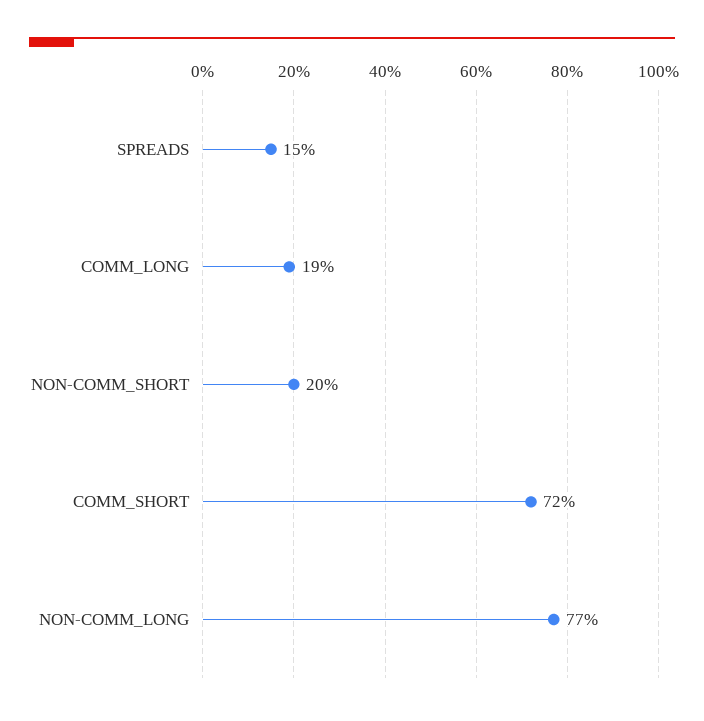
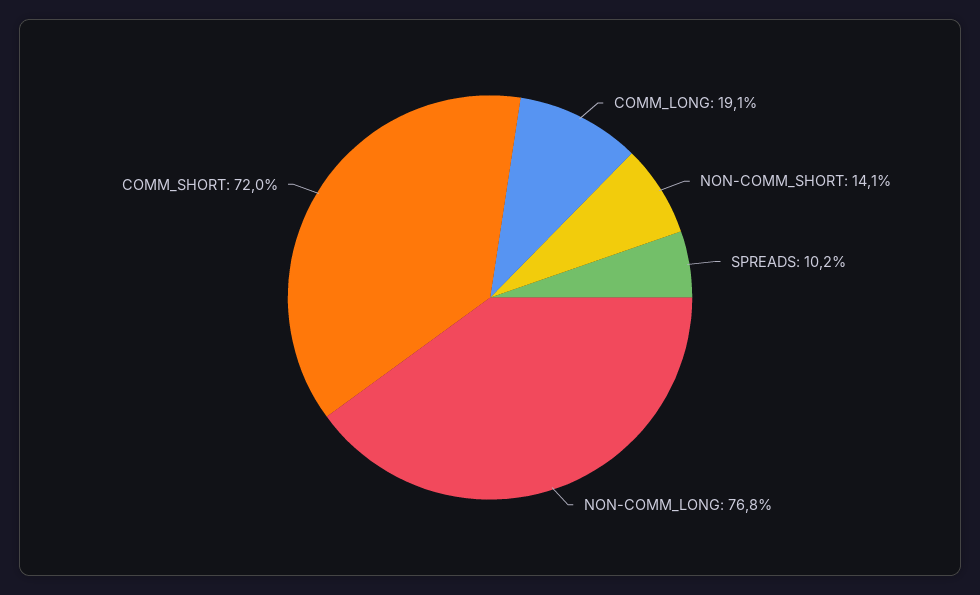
SPREADS: 15 -> 10.2
NON-COMM_SHORT: 20 -> 14.1

